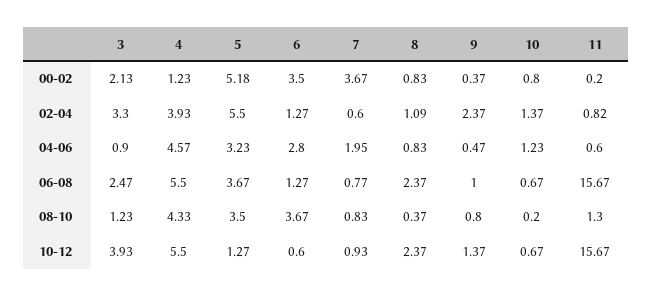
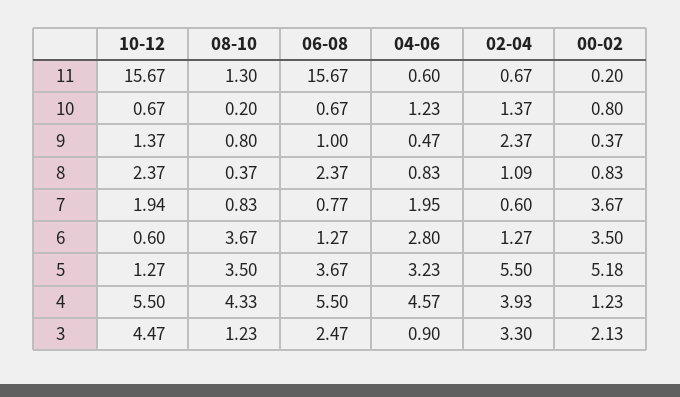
11, 02-04: 0.82 -> 0.67
3, 10-12: 3.93 -> 4.47
7, 10-12: 0.93 -> 1.94

